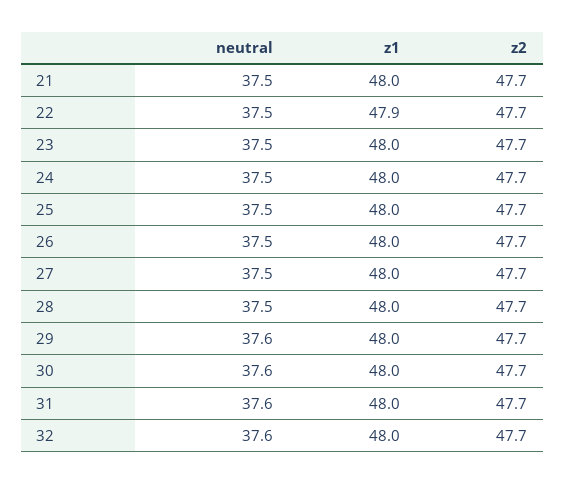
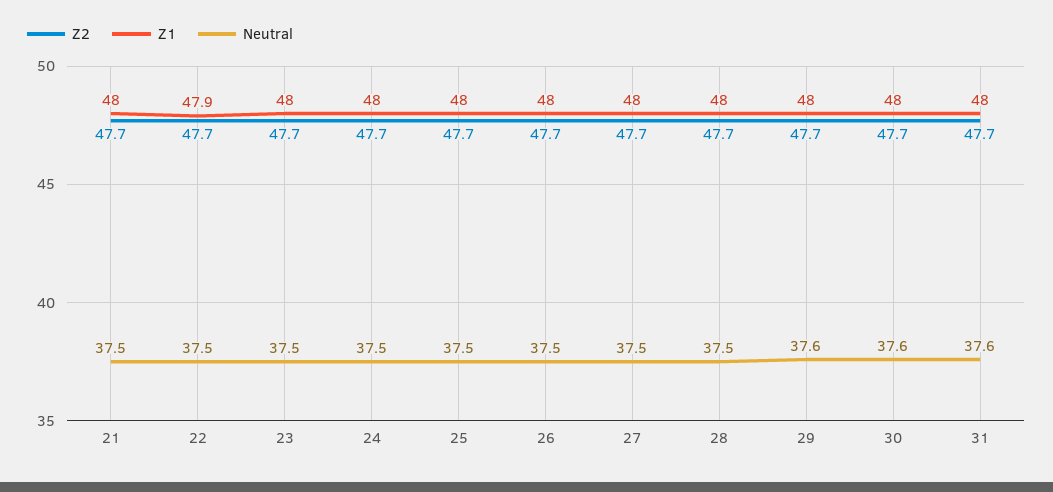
neutral, 32: 37.6 -> none
z1, 32: 48 -> none
z2, 32: 47.7 -> none

